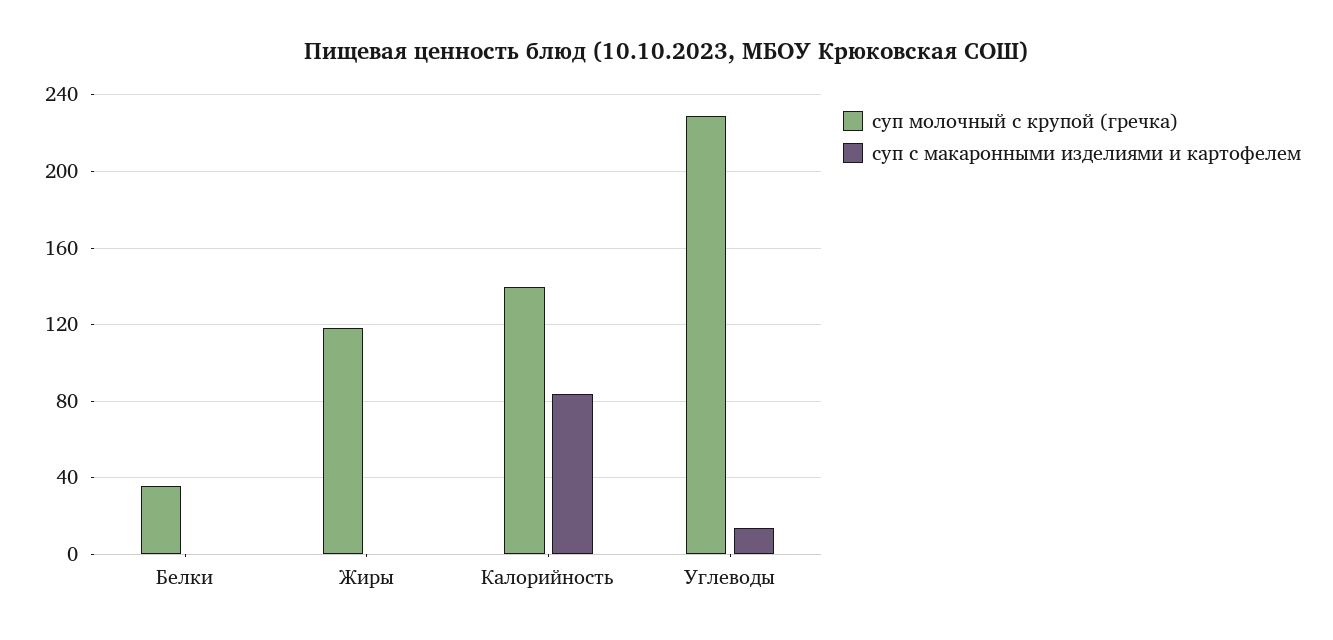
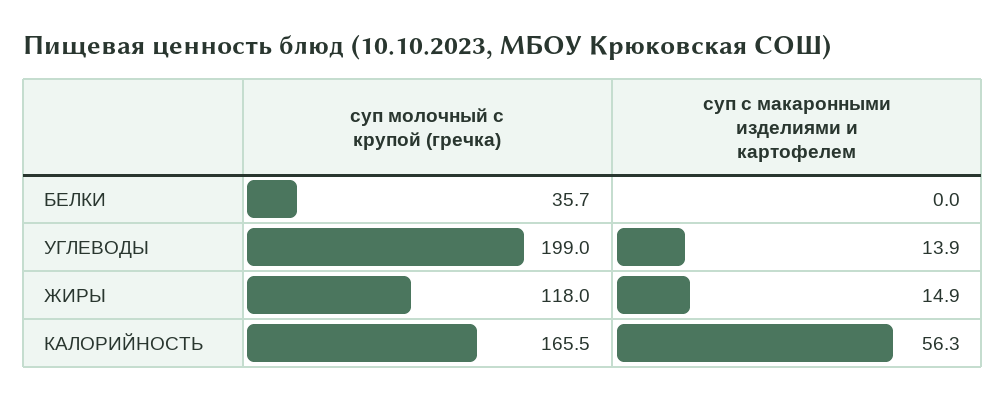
суп с макаронными изделиями и картофелем, Жиры: 0 -> 14.9
суп молочный с крупой (гречка), Калорийность: 140 -> 165.5
суп с макаронными изделиями и картофелем, Калорийность: 85 -> 56.3
суп молочный с крупой (гречка), Углеводы: 230 -> 199

